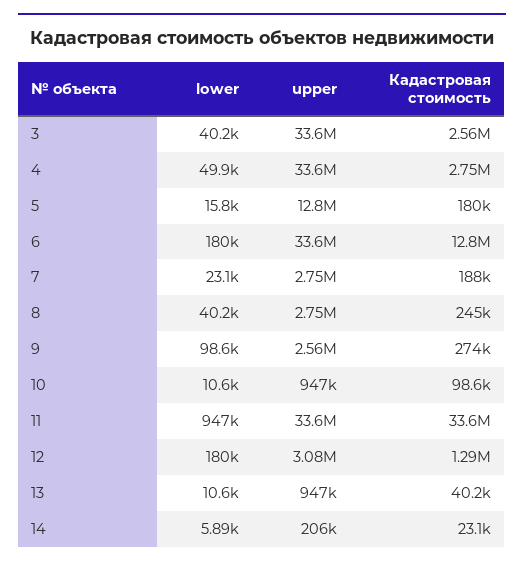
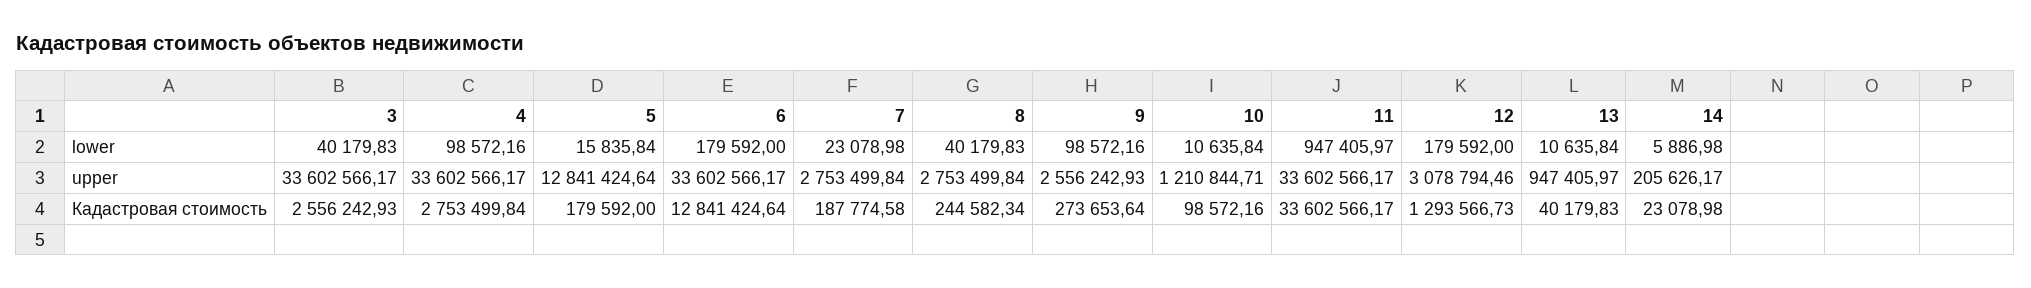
lower, 4: 49900 -> 98572.16
upper, 10: 947000 -> 1210844.71

